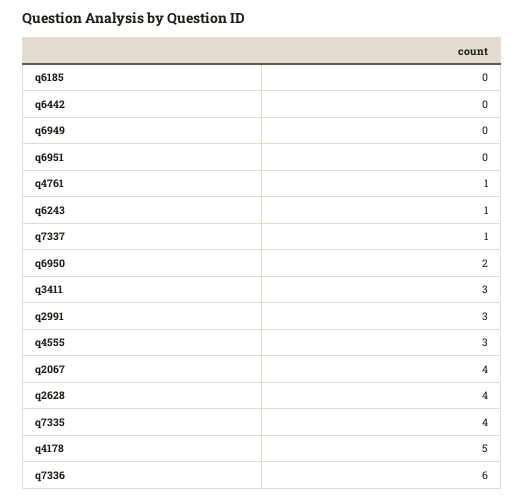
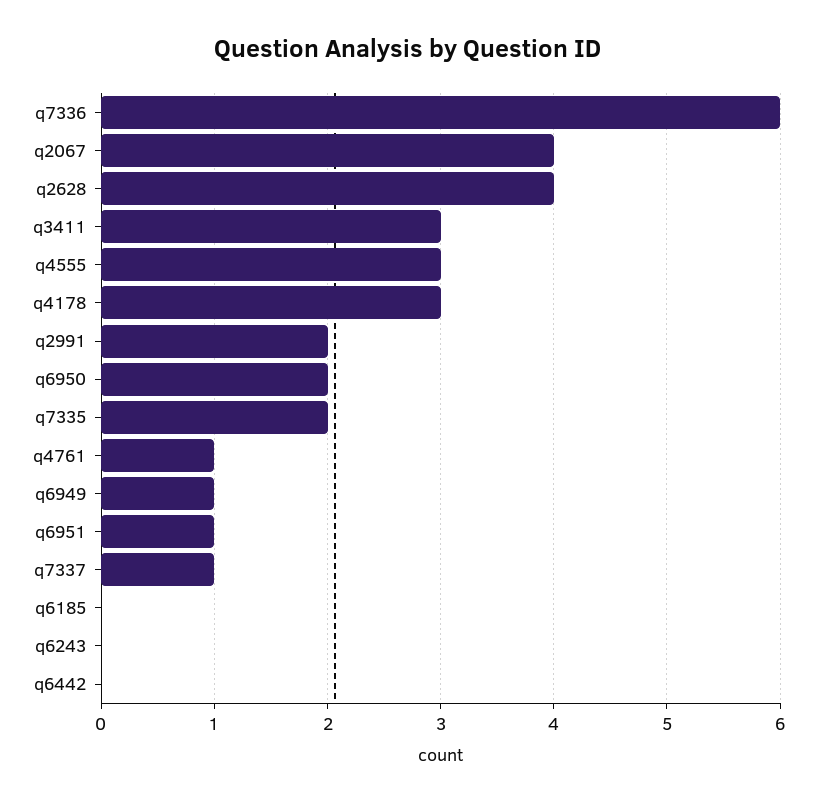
q6949: 0 -> 1
q6951: 0 -> 1
q6243: 1 -> 0
q2991: 3 -> 2
q7335: 4 -> 2
q4178: 5 -> 3

